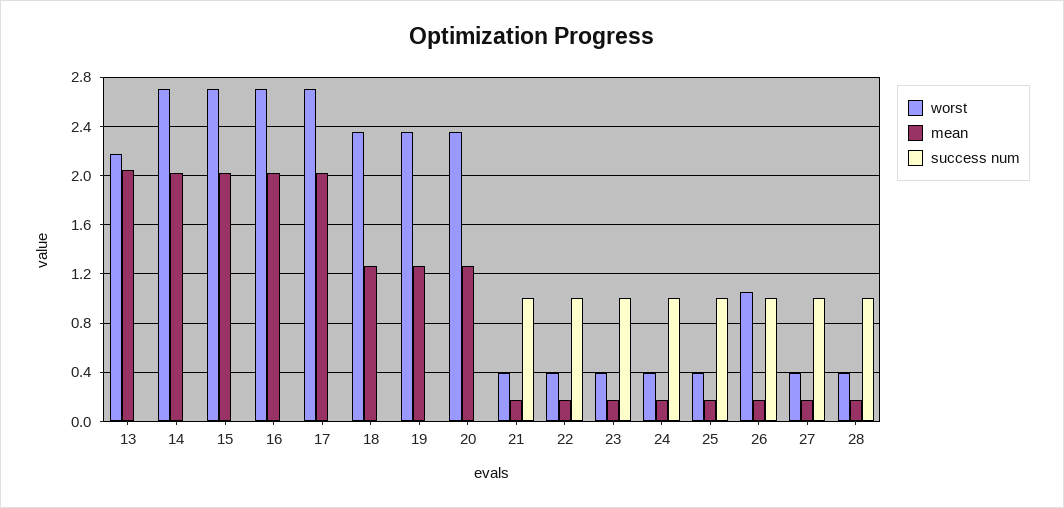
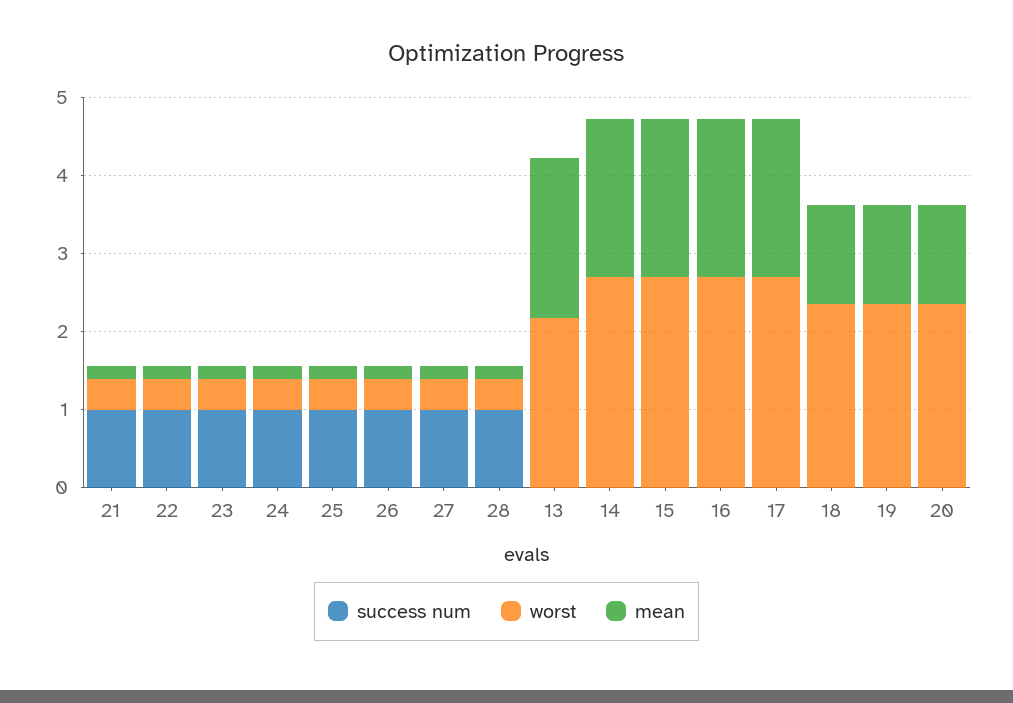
worst, 26: 1.05 -> 0.4

